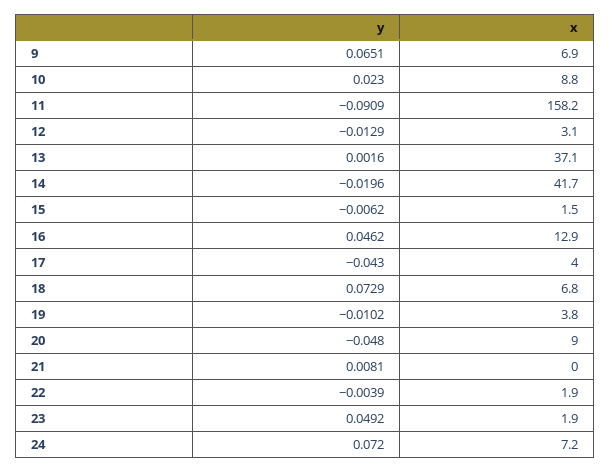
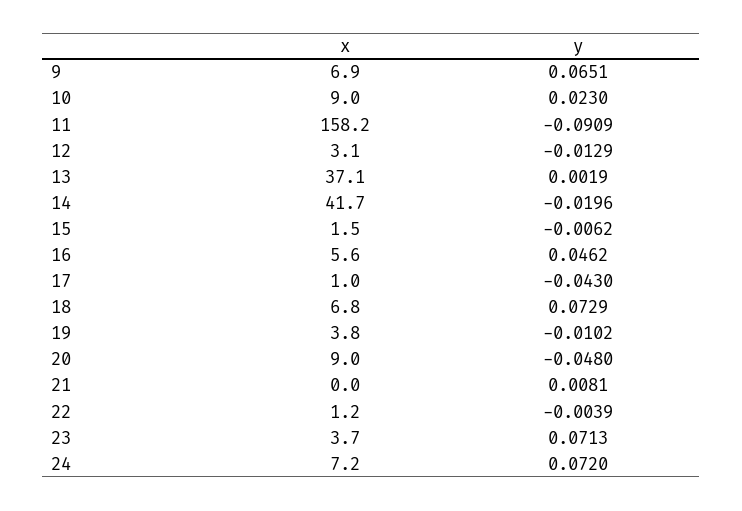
x, 10: 8.8 -> 9
y, 13: 0.0016 -> 0.0019
x, 16: 12.9 -> 5.6
x, 17: 4 -> 1
x, 22: 1.9 -> 1.2
y, 23: 0.0492 -> 0.0713
x, 23: 1.9 -> 3.7

